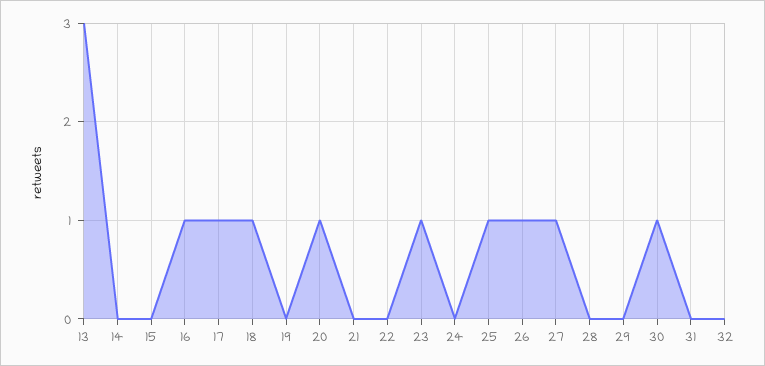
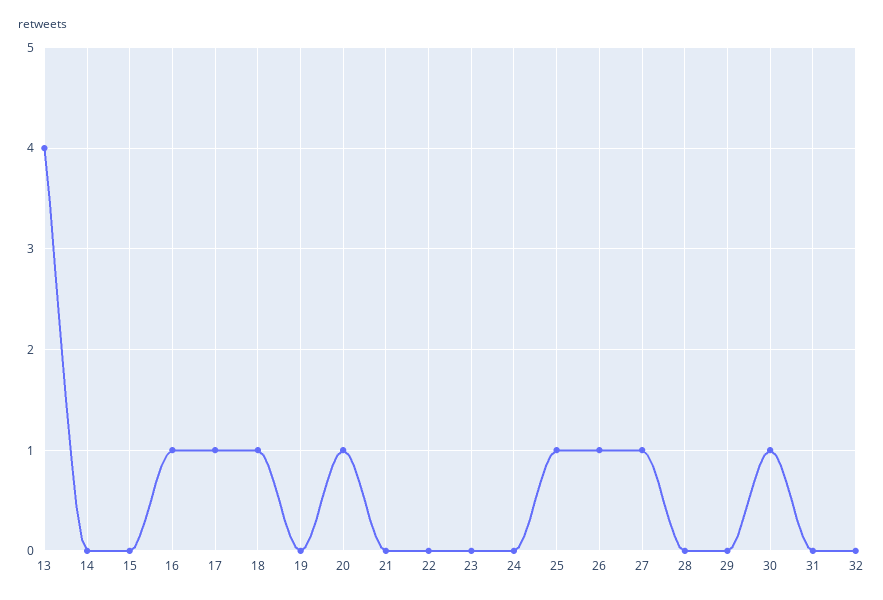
13: 3 -> 4
23: 1 -> 0

